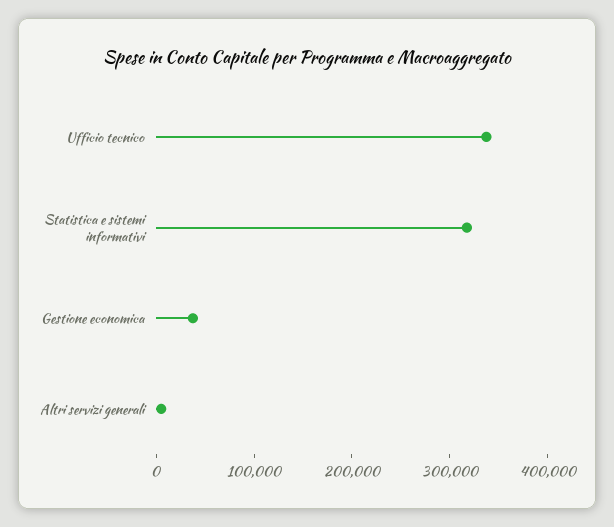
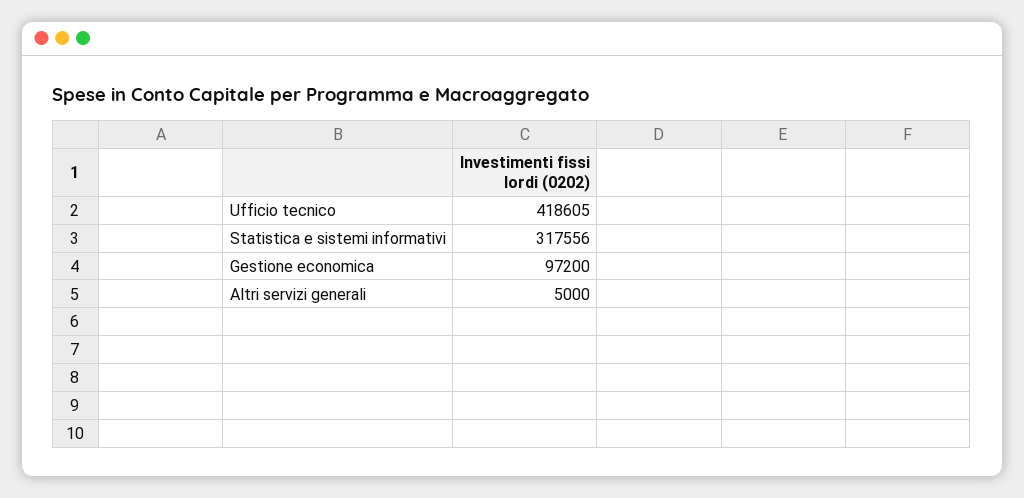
Ufficio tecnico: 340000 -> 418605
Gestione economica: 40000 -> 97200

